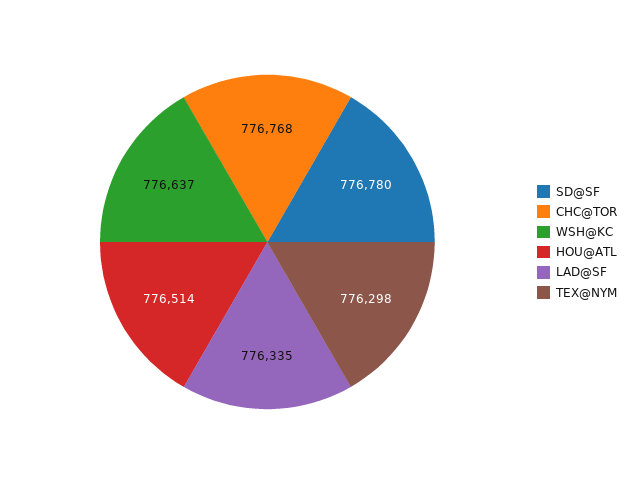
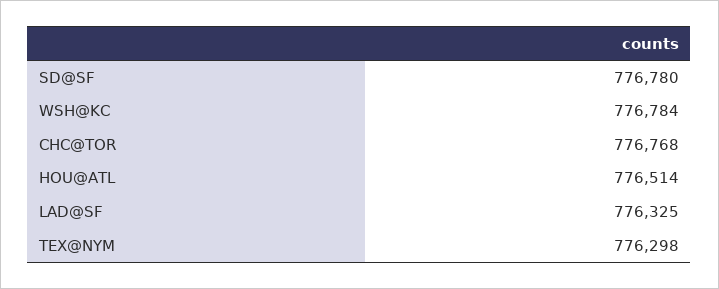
WSH@KC: 776637 -> 776784
LAD@SF: 776335 -> 776325

